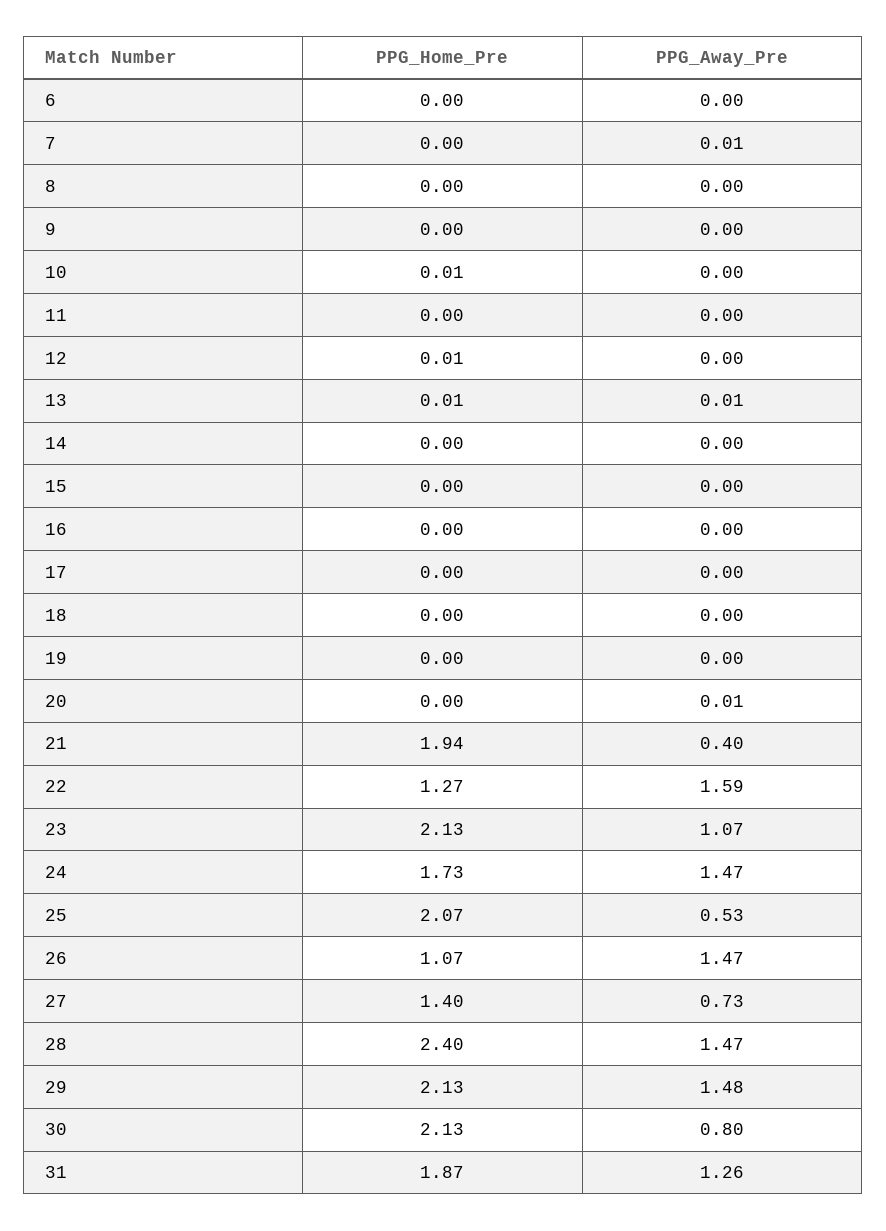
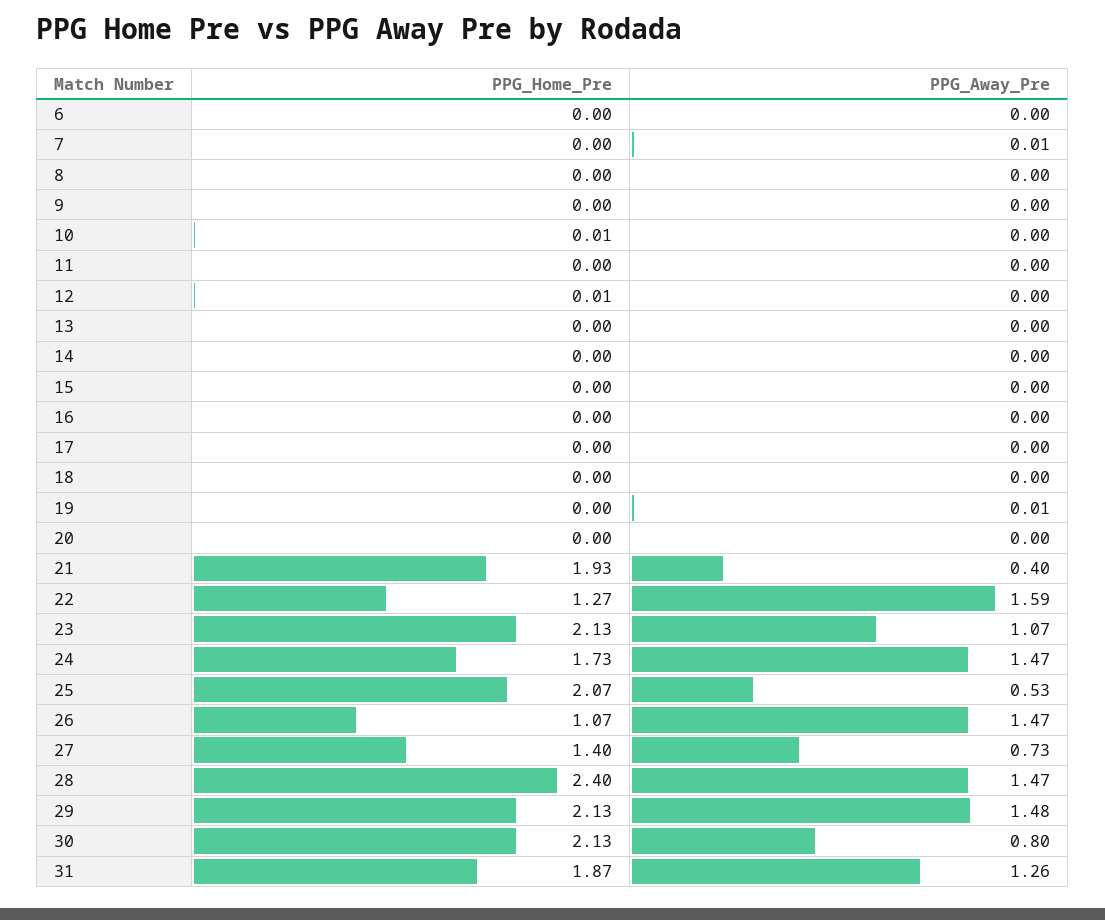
PPG_Home_Pre, 13: 0.01 -> 0
PPG_Away_Pre, 13: 0.01 -> 0
PPG_Away_Pre, 19: 0 -> 0.01
PPG_Away_Pre, 20: 0.01 -> 0
PPG_Home_Pre, 21: 1.94 -> 1.93

